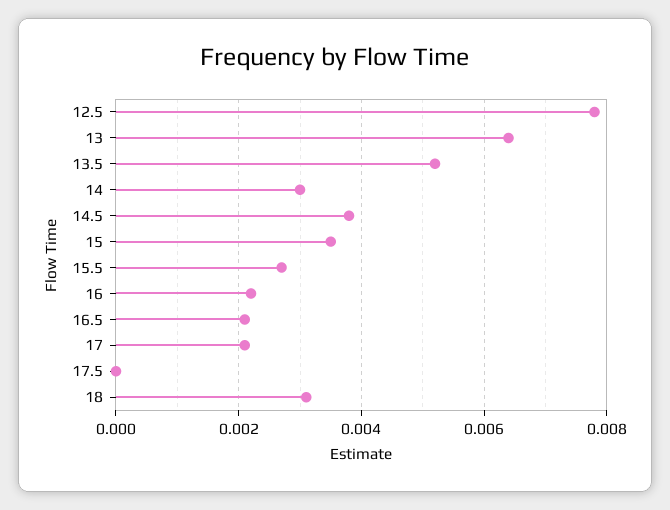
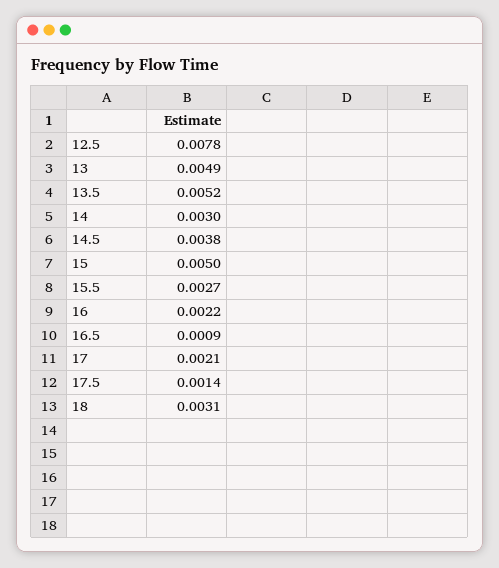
13: 0.0065 -> 0.0049
15: 0.0035 -> 0.005
16.5: 0.002 -> 0.0009
17.5: 0 -> 0.0014

